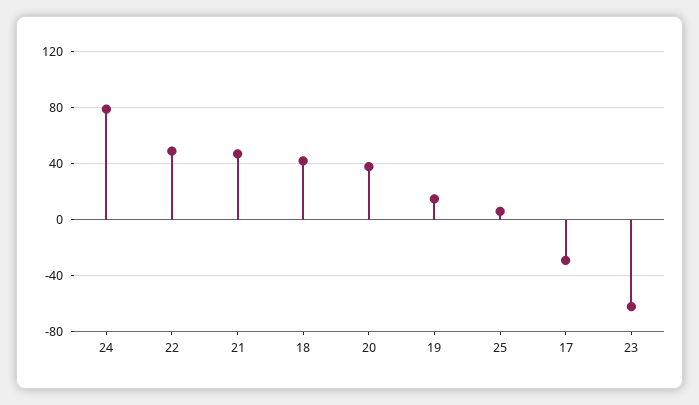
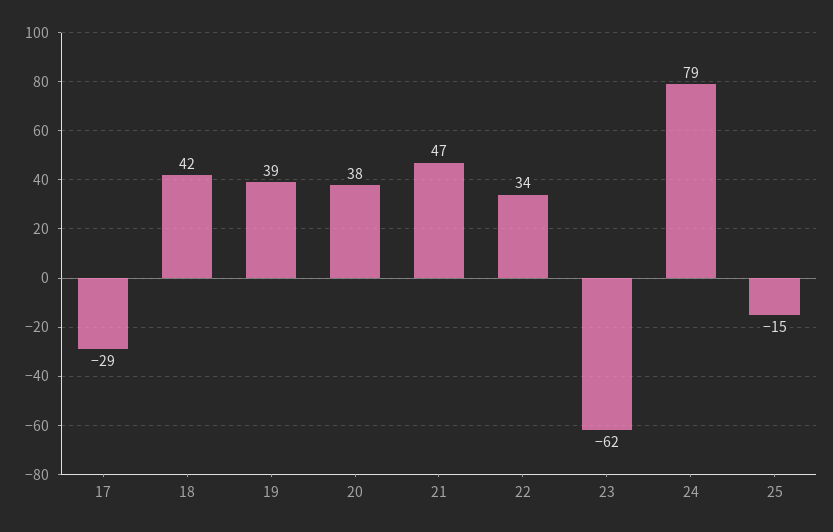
22: 50 -> 34
19: 15 -> 39
25: 5 -> -15

